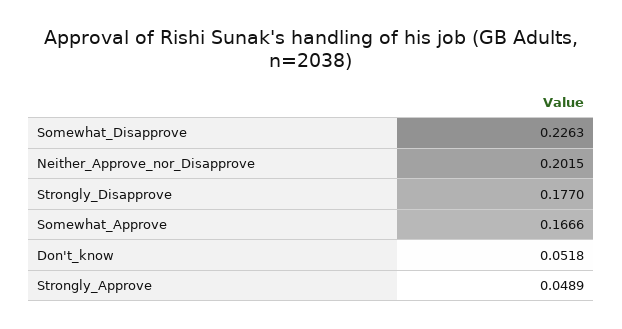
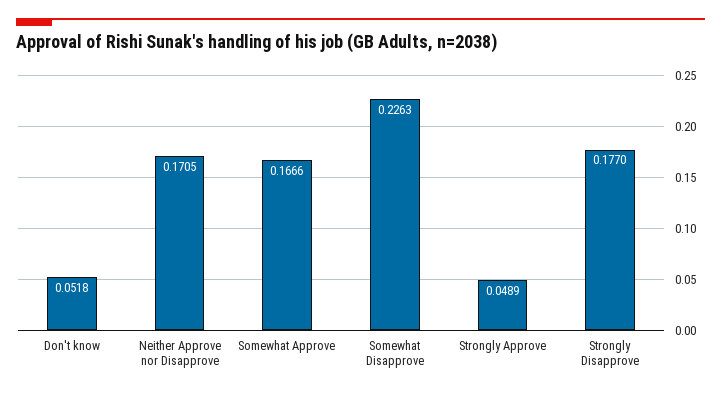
Neither_Approve_nor_Disapprove: 0.2015 -> 0.1705

